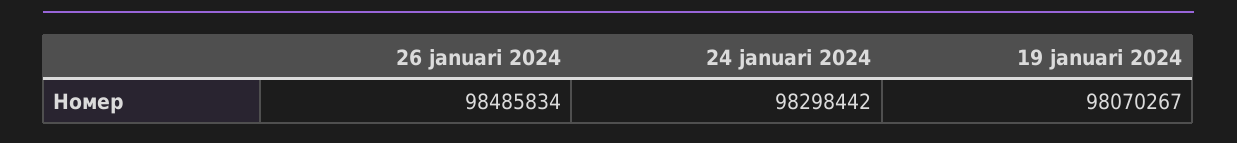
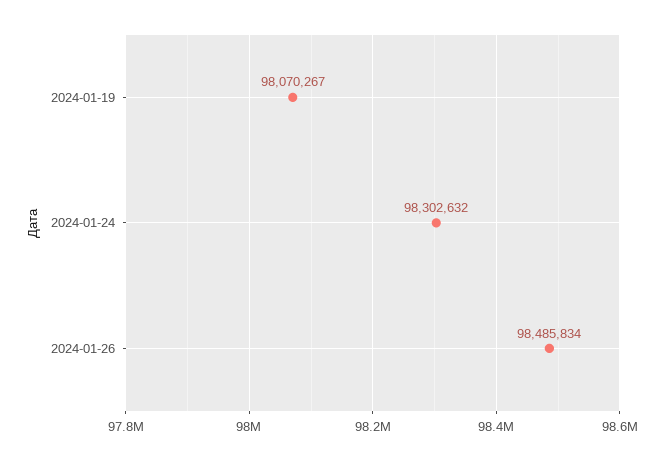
24 januari 2024: 98298442 -> 98302632

